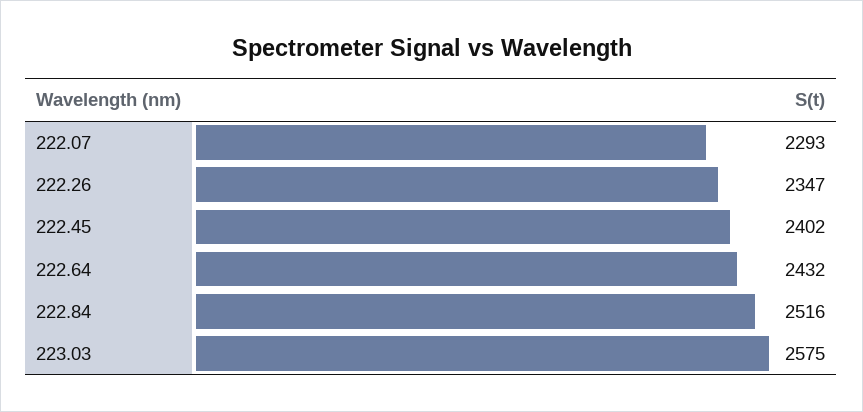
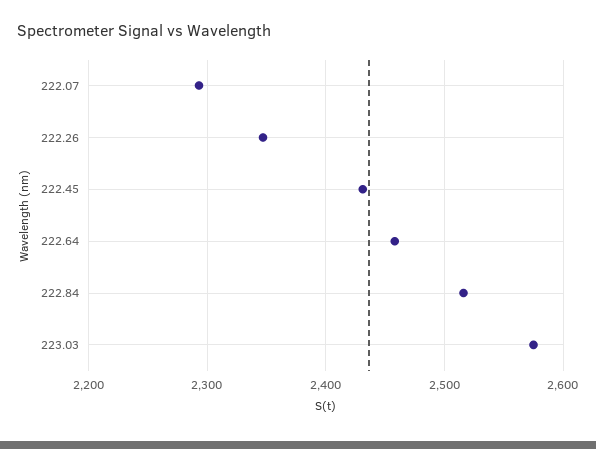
222.45: 2402 -> 2430
222.64: 2432 -> 2460

